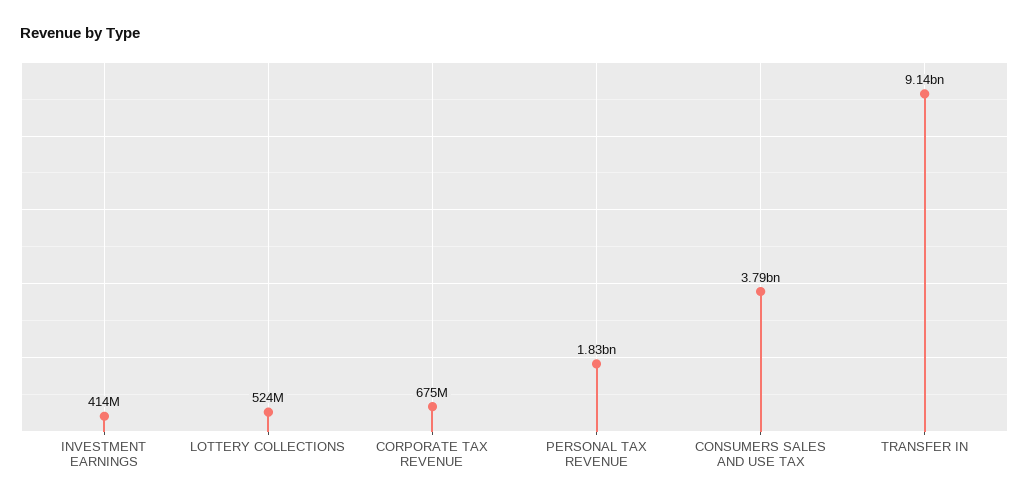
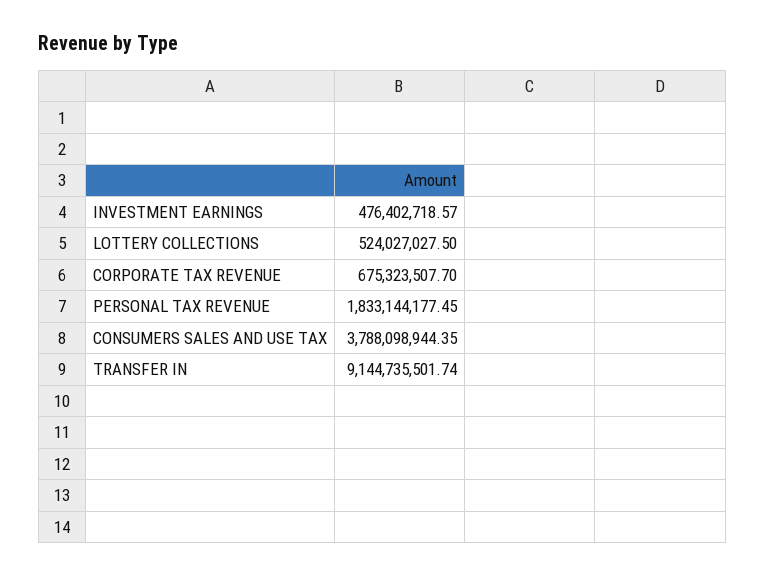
INVESTMENT EARNINGS: 414000000 -> 476402718.57

